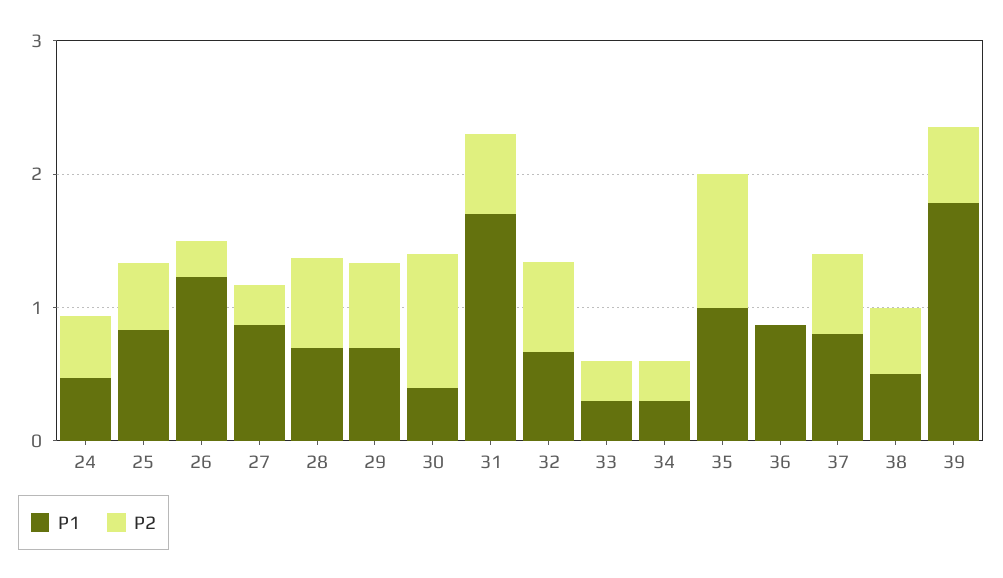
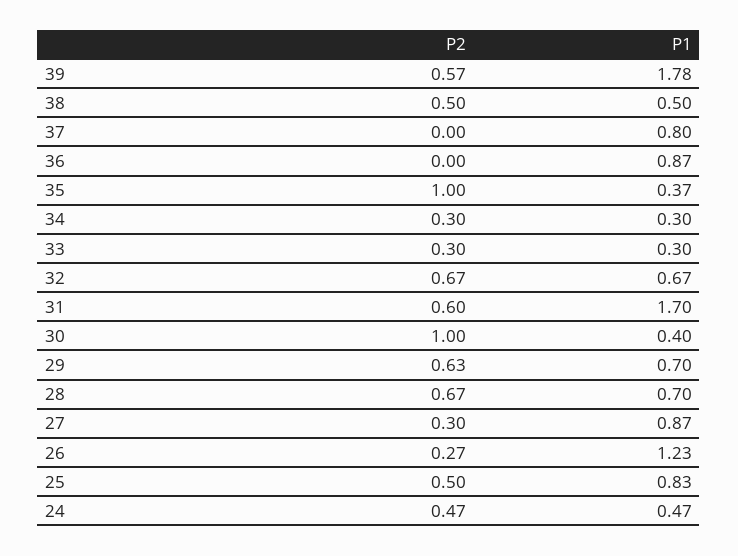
P1, 35: 1 -> 0.37
P2, 37: 0.6 -> 0

